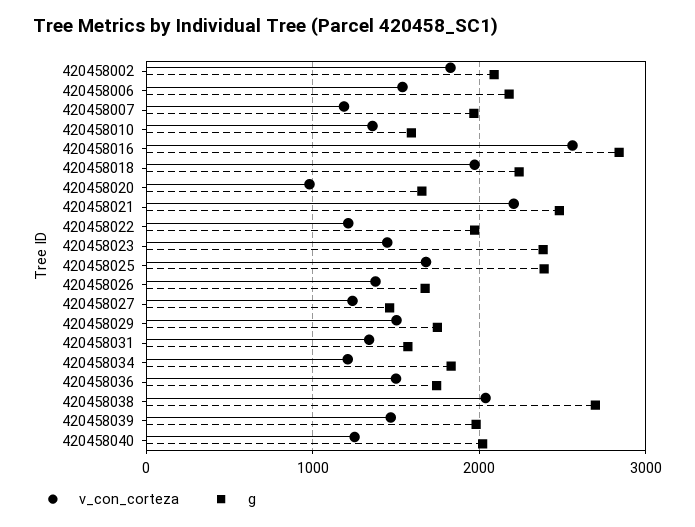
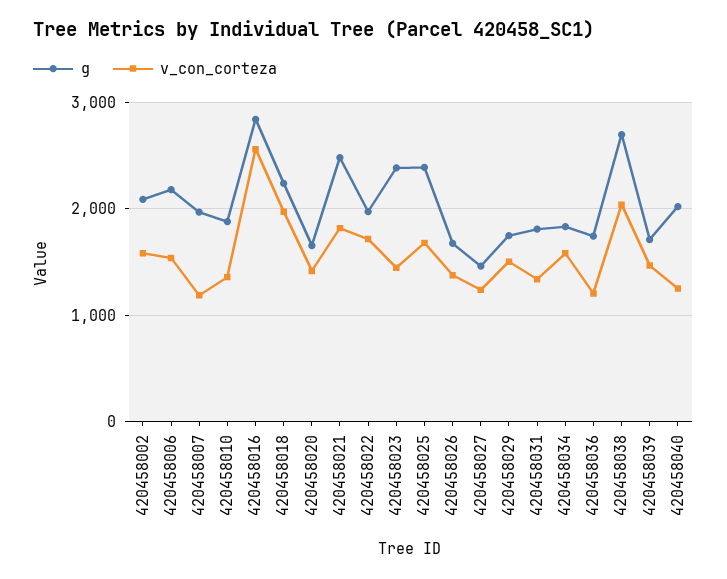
v_con_corteza, 420458002: 1800 -> 1600
g, 420458010: 1600 -> 1900
v_con_corteza, 420458020: 1000 -> 1400
v_con_corteza, 420458021: 2200 -> 1800
v_con_corteza, 420458022: 1200 -> 1700
g, 420458031: 1600 -> 1800
v_con_corteza, 420458034: 1200 -> 1600
v_con_corteza, 420458036: 1500 -> 1200
g, 420458039: 2000 -> 1700

